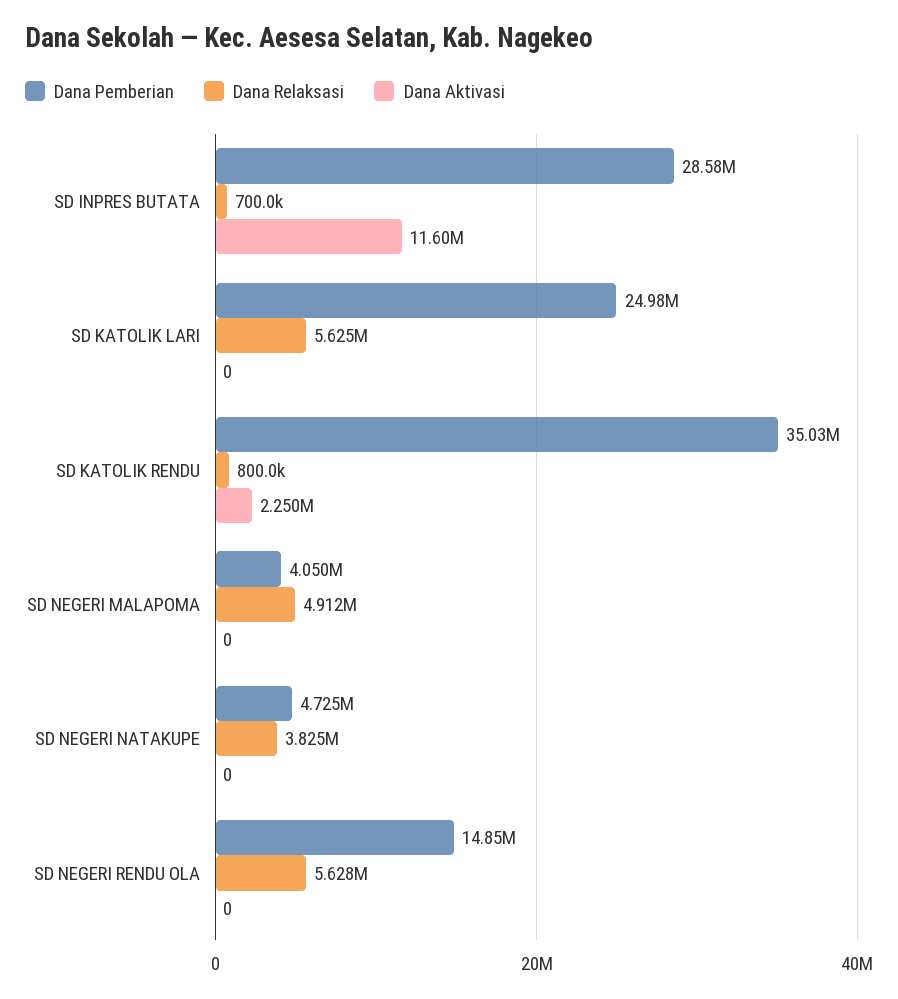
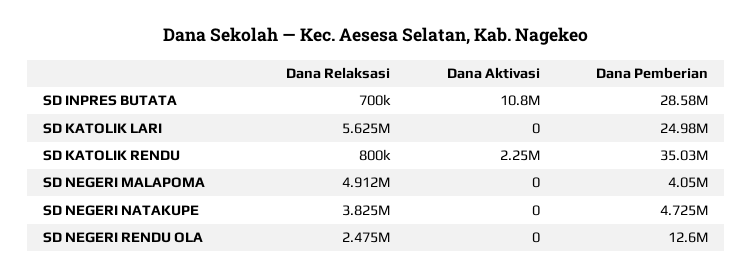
Dana Aktivasi, SD INPRES BUTATA: 11600000 -> 10800000
Dana Pemberian, SD NEGERI RENDU OLA: 14850000 -> 12600000
Dana Relaksasi, SD NEGERI RENDU OLA: 5628000 -> 2475000

